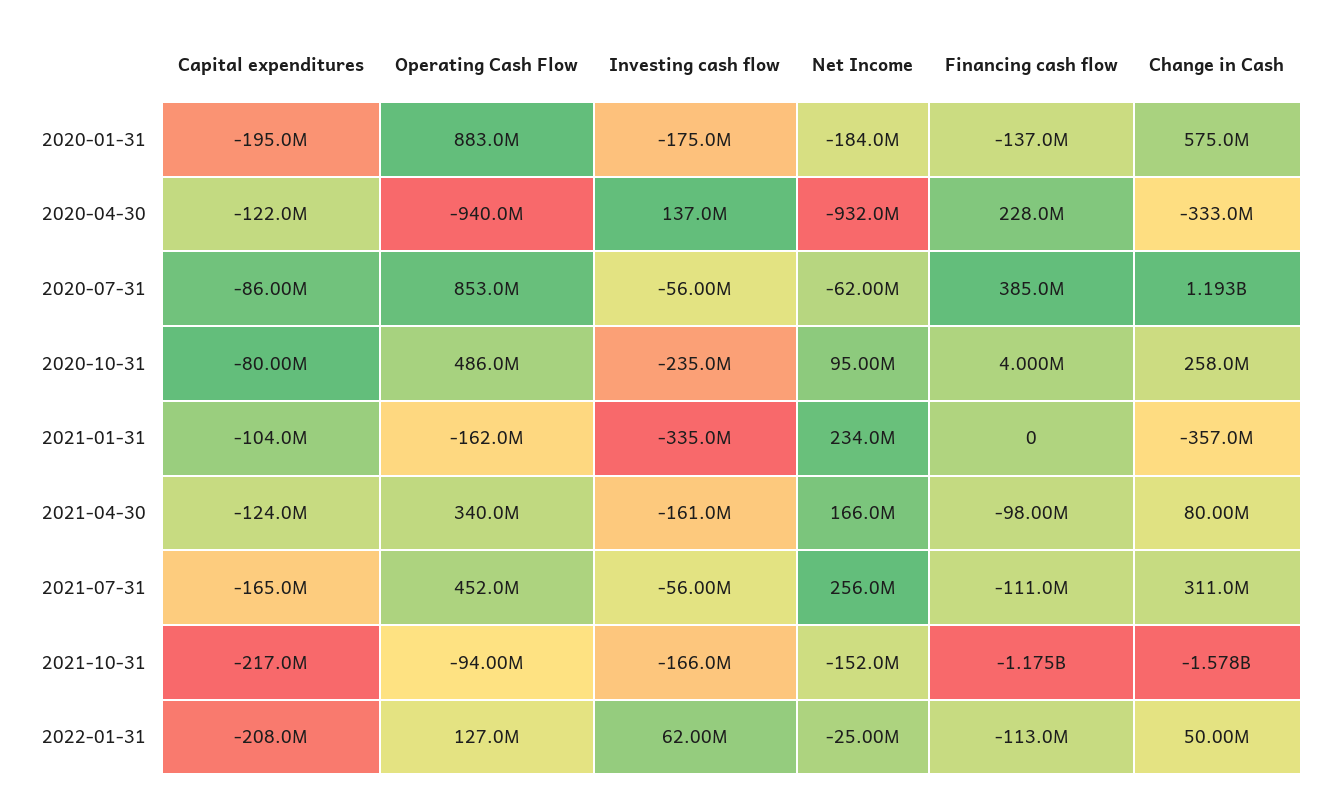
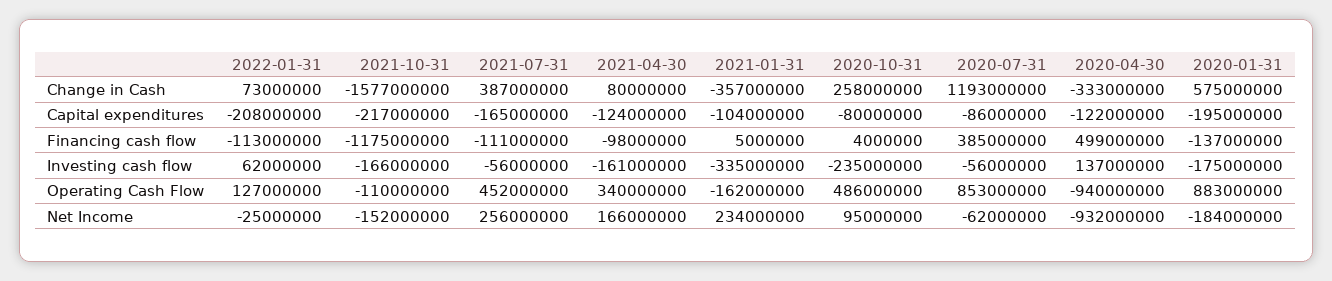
Financing cash flow, 2020-04-30: 228000000 -> 499000000
Financing cash flow, 2021-01-31: 0 -> 5000000
Change in Cash, 2021-07-31: 311000000 -> 387000000
Operating Cash Flow, 2021-10-31: -94000000 -> -110000000
Change in Cash, 2021-10-31: -1578000000 -> -1577000000
Change in Cash, 2022-01-31: 50000000 -> 73000000

